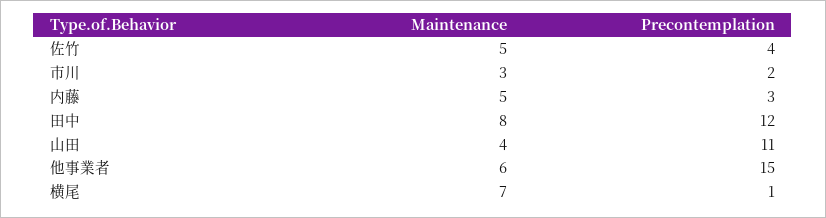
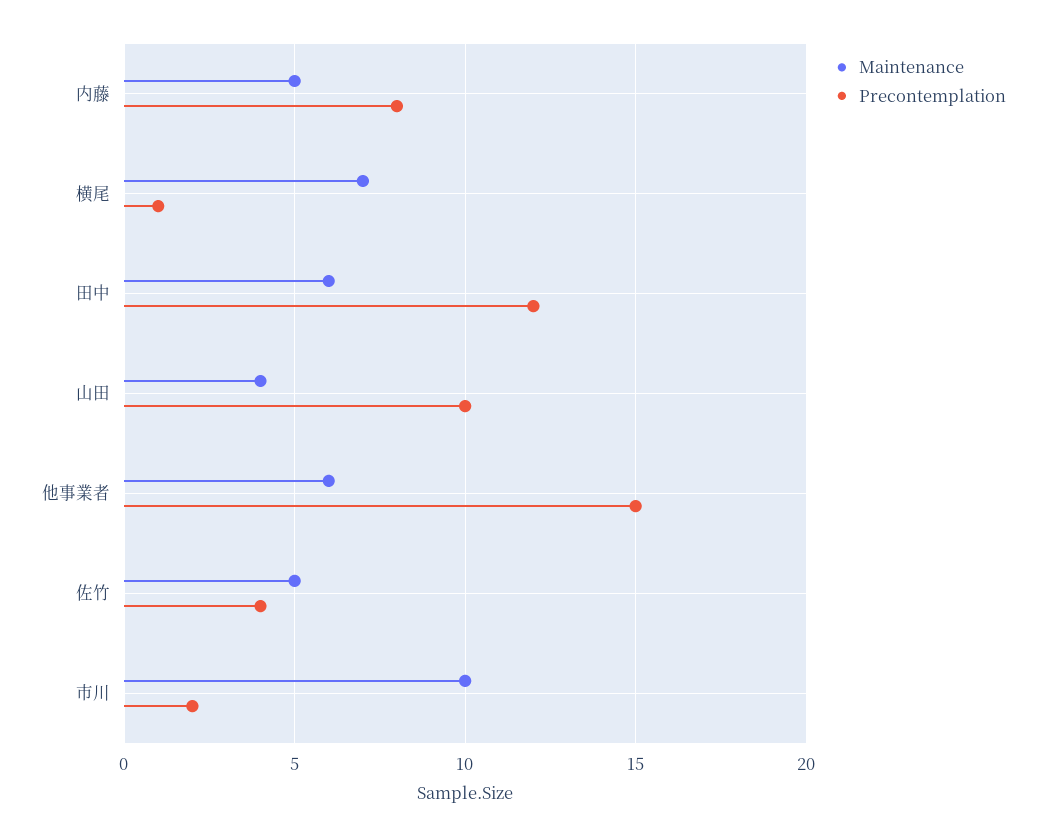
Maintenance, 市川: 3 -> 10
Precontemplation, 内藤: 3 -> 8
Maintenance, 田中: 8 -> 6
Precontemplation, 山田: 11 -> 10

